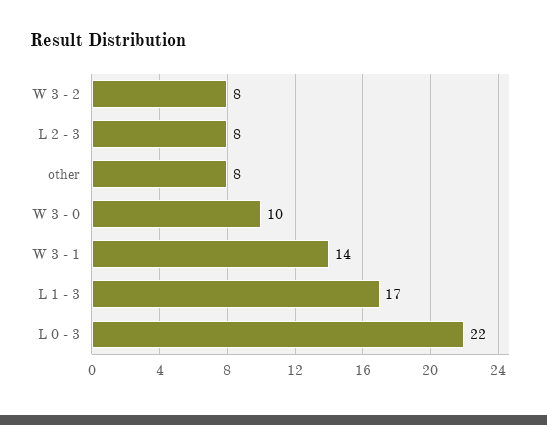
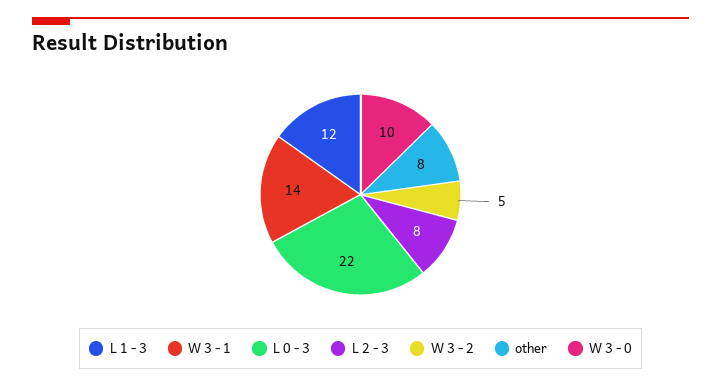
W 3 - 2: 8 -> 5
L 1 - 3: 17 -> 12

